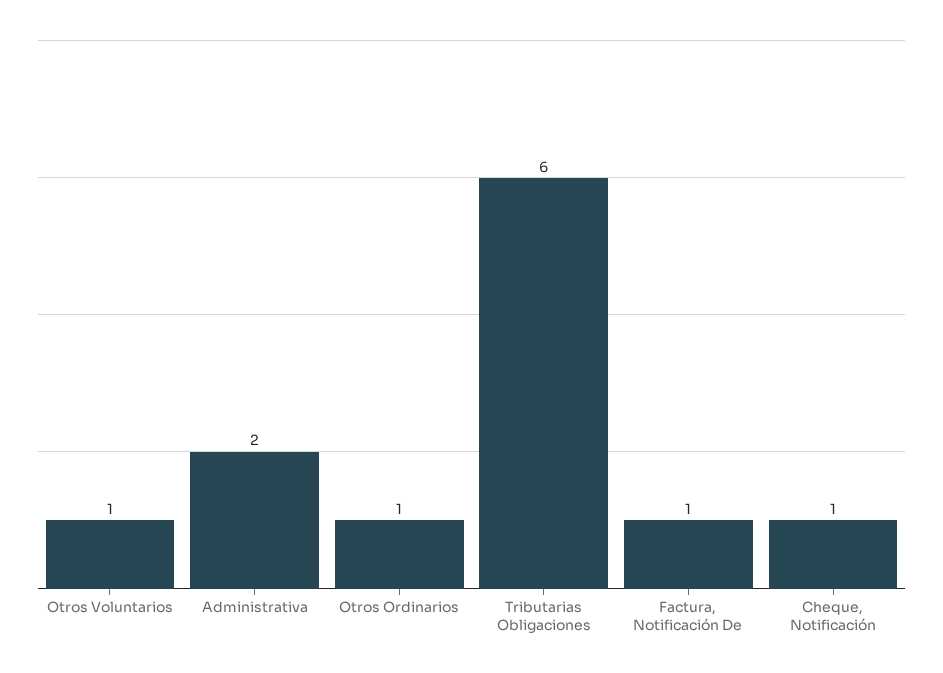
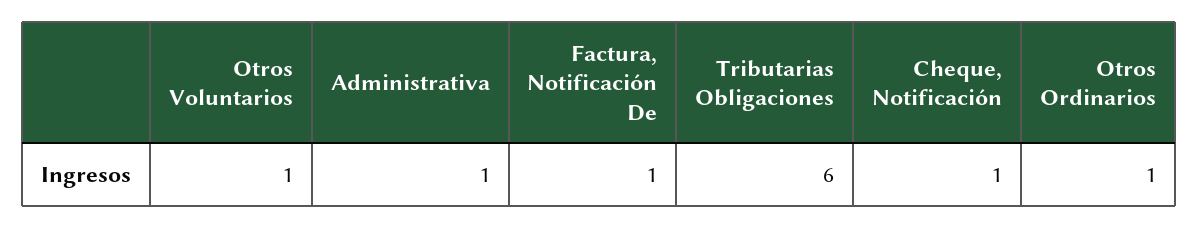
Administrativa: 2 -> 1

